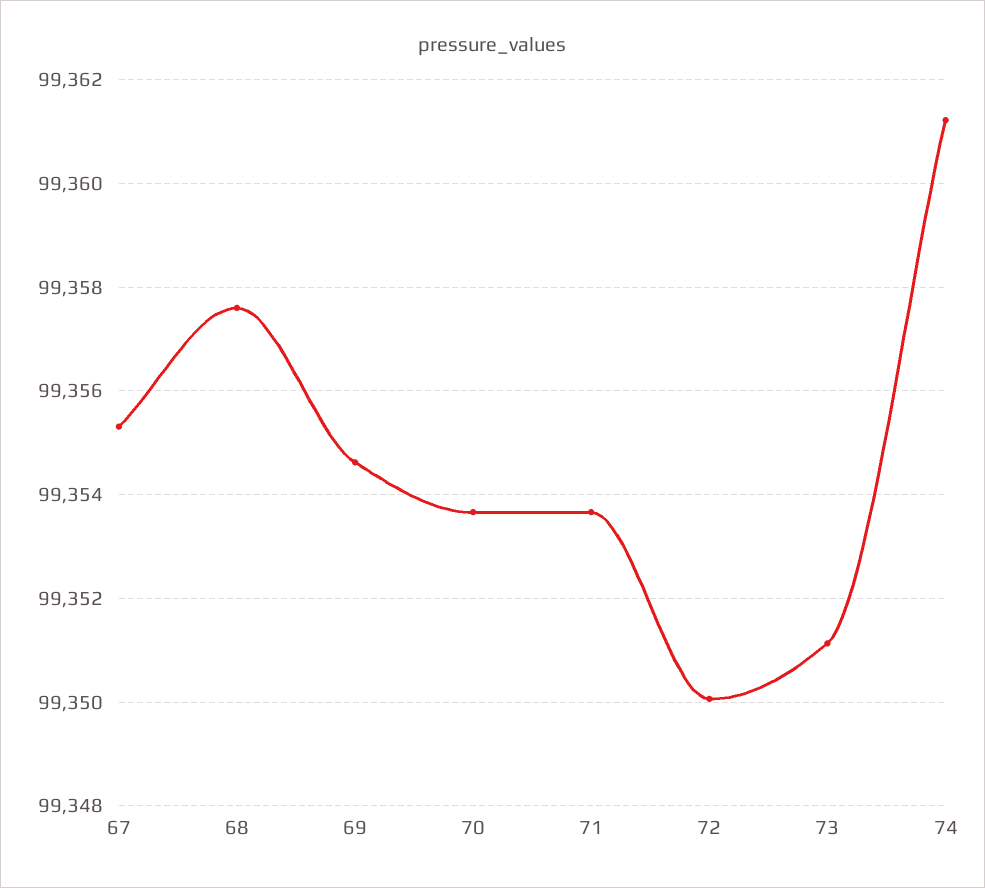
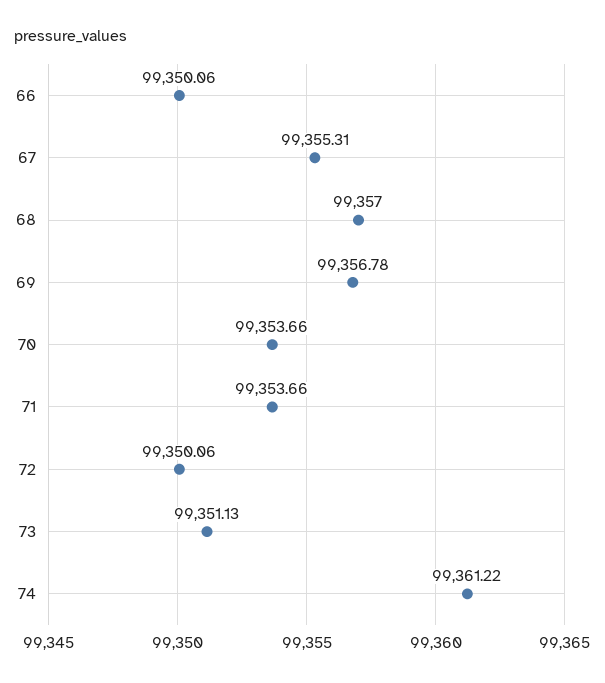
68: 99357.6 -> 99357
69: 99354.6 -> 99356.78
66: none -> 99350.06

